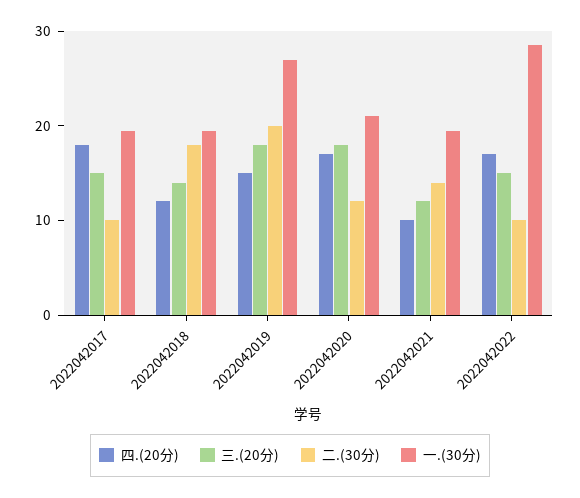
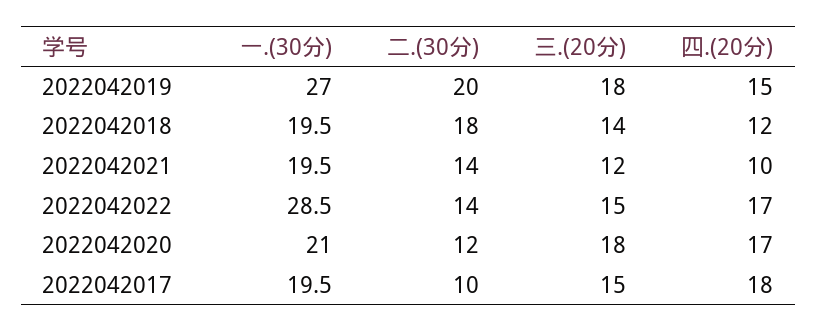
二.(30分), 2022042022: 10 -> 14

